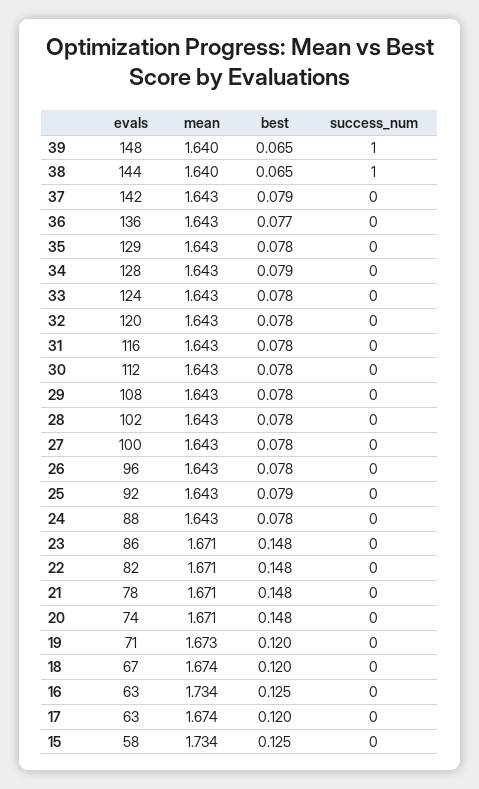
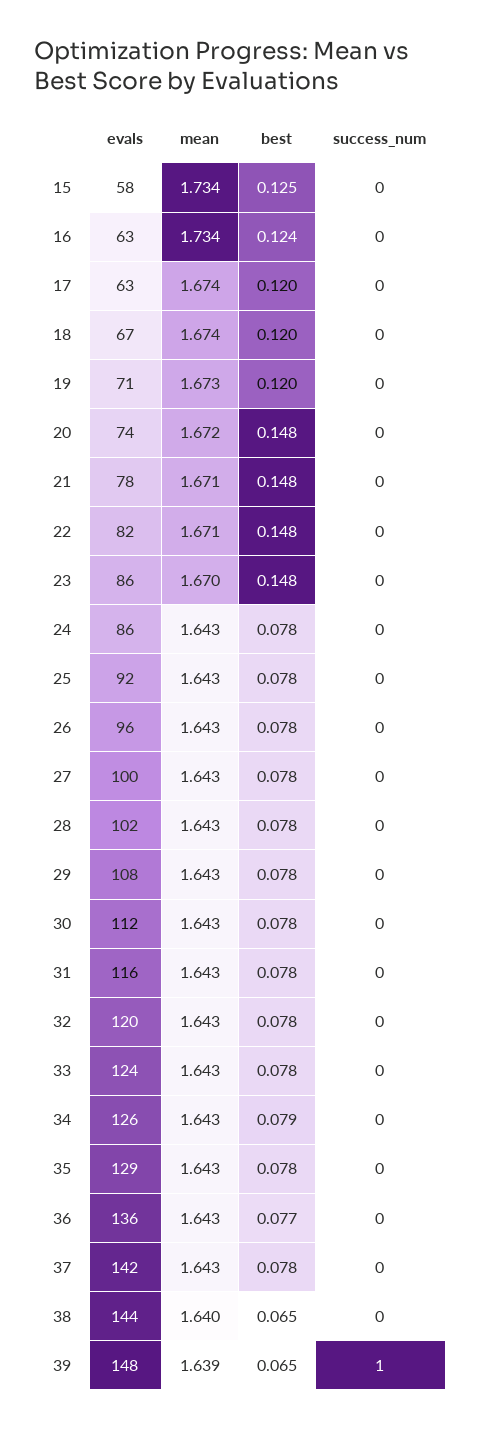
mean, 39: 1.64 -> 1.639
success_num, 38: 1 -> 0
best, 37: 0.079 -> 0.078
evals, 34: 128 -> 126
best, 25: 0.079 -> 0.078
evals, 24: 88 -> 86
mean, 23: 1.671 -> 1.67
mean, 20: 1.671 -> 1.672
best, 16: 0.125 -> 0.124

